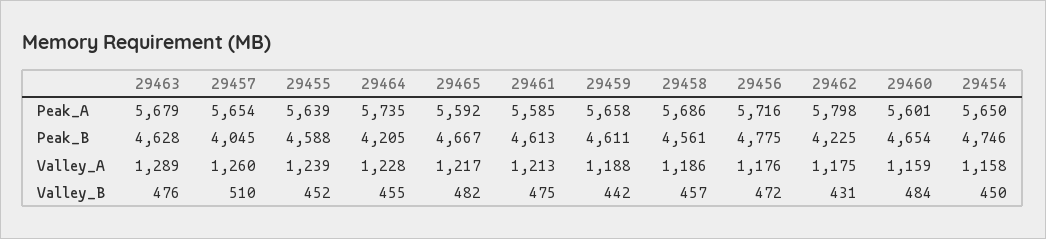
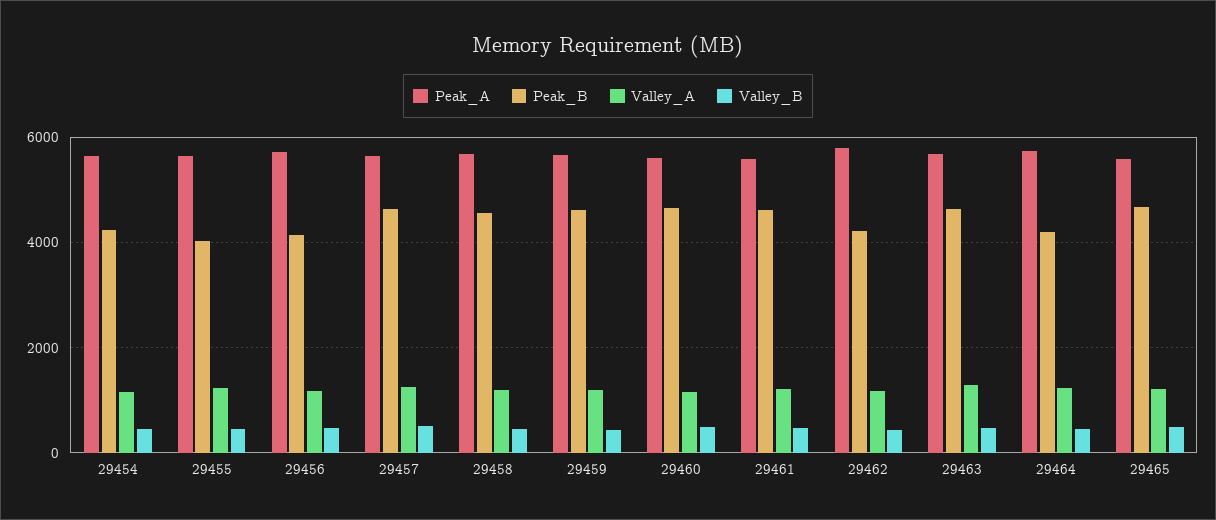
Peak_B, 29457: 4045 -> 4600
Peak_B, 29455: 4588 -> 4000
Peak_B, 29456: 4775 -> 4200
Peak_B, 29454: 4746 -> 4200

